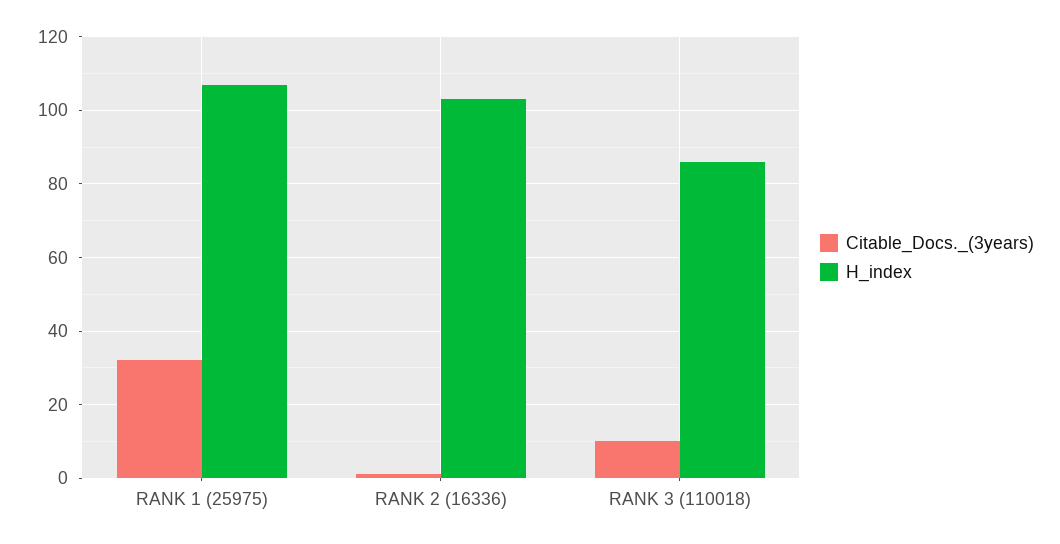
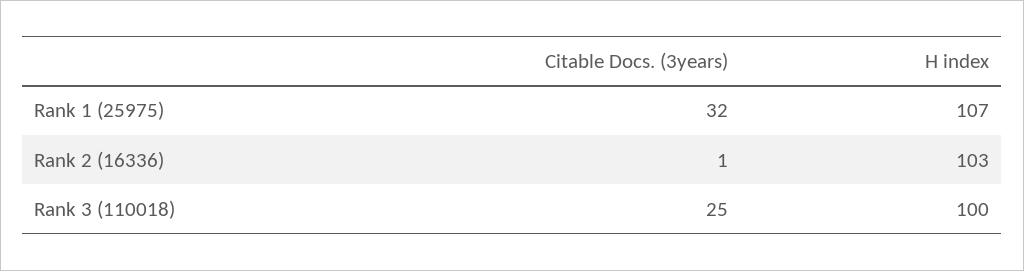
Citable_Docs._(3years), RANK 3 (110018): 10 -> 25
H_index, RANK 3 (110018): 85 -> 100

